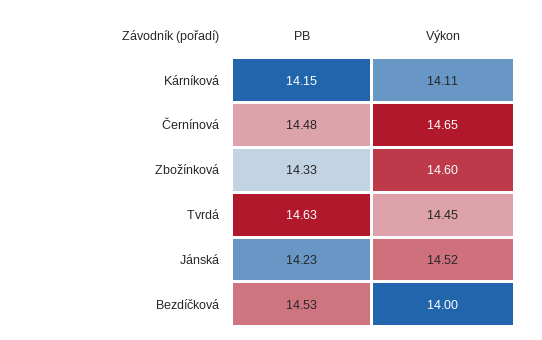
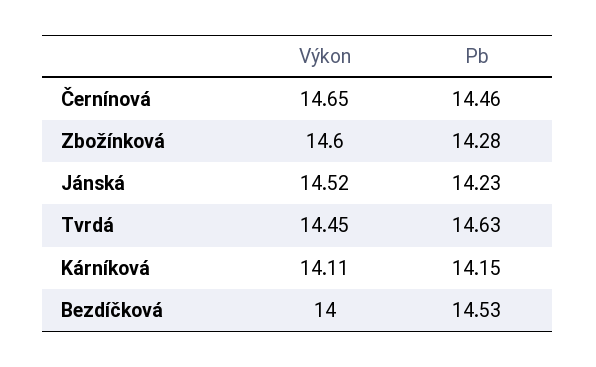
PB, Černínová: 14.48 -> 14.46
PB, Zbožínková: 14.33 -> 14.28

